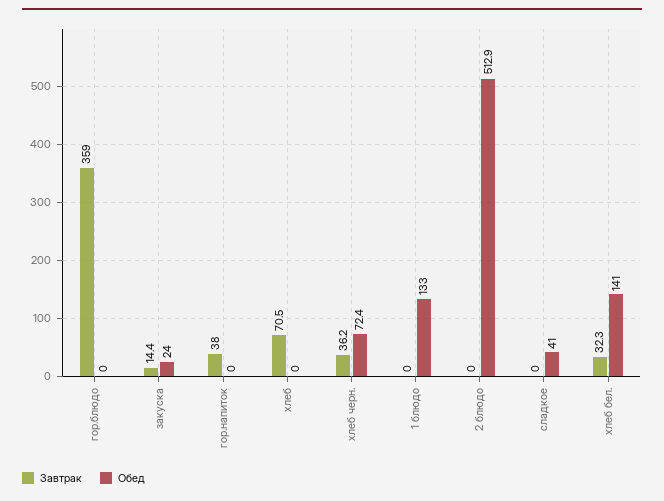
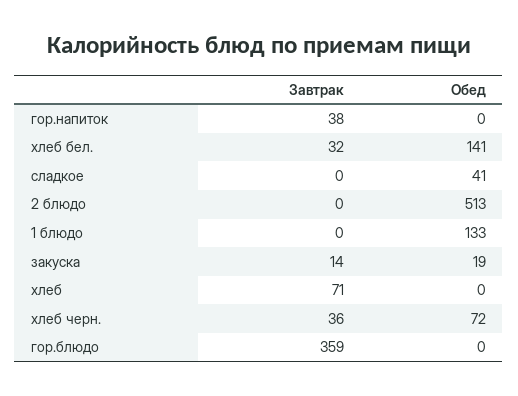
Обед, закуска: 24 -> 19

